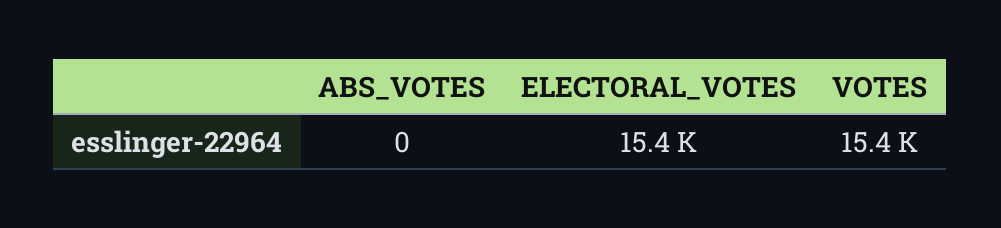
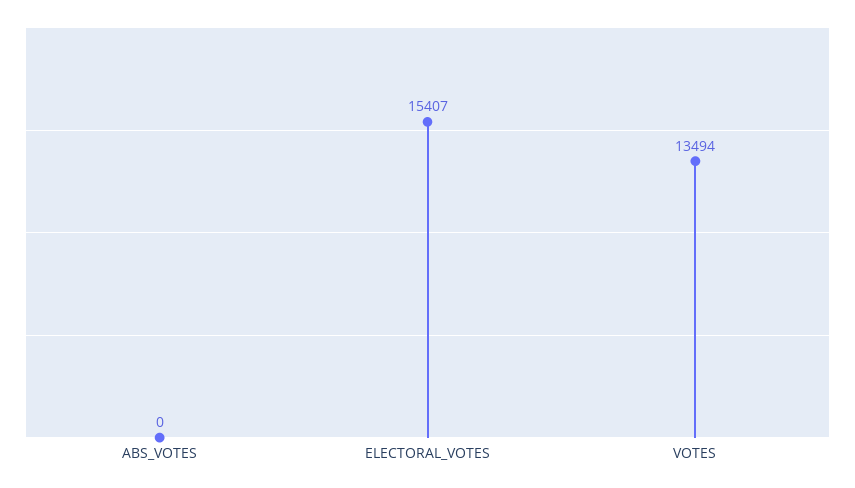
VOTES: 15400 -> 13494

